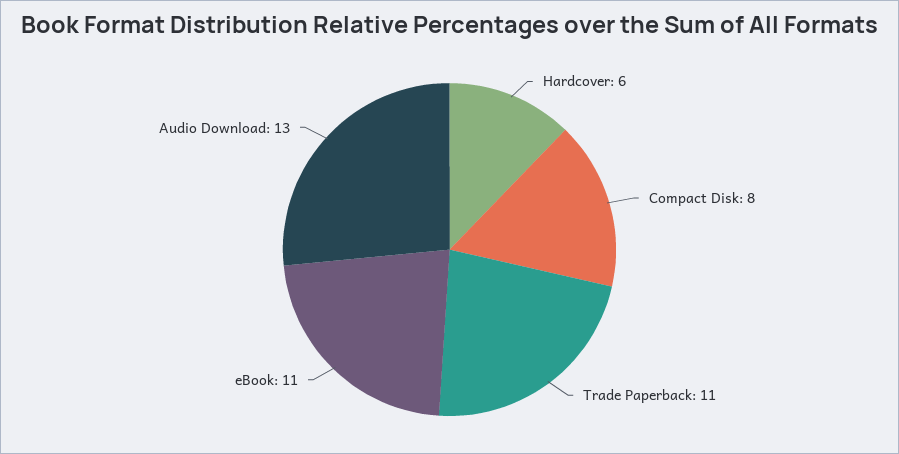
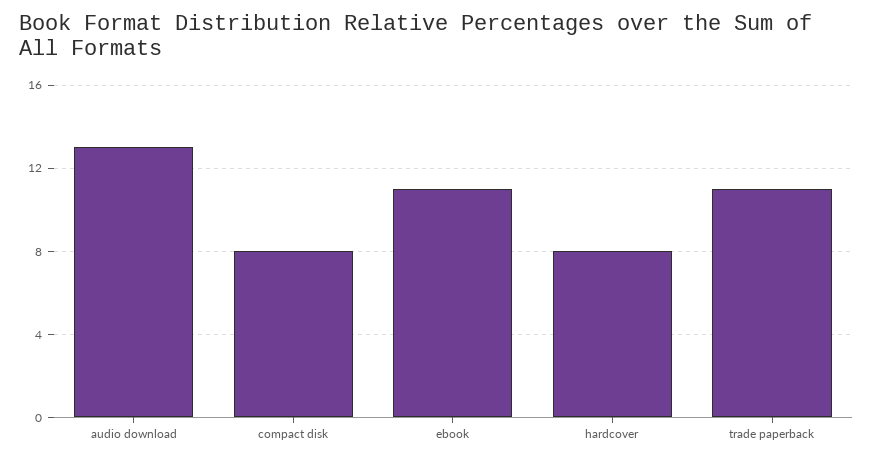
Hardcover: 6 -> 8

